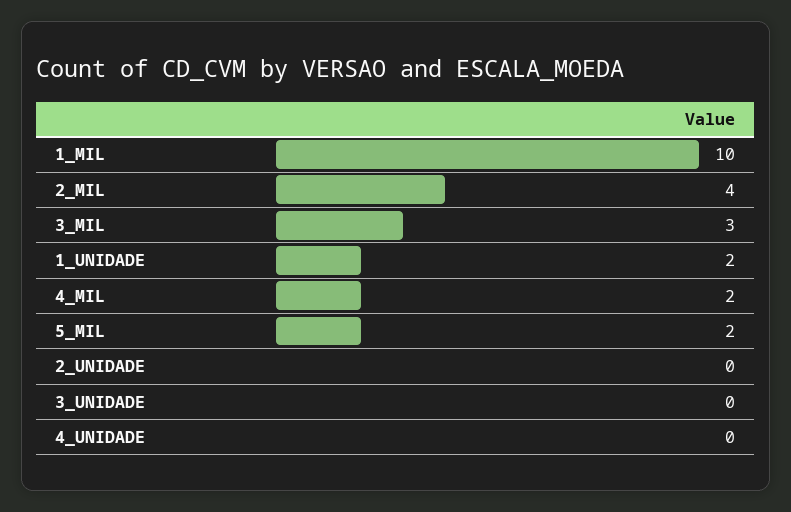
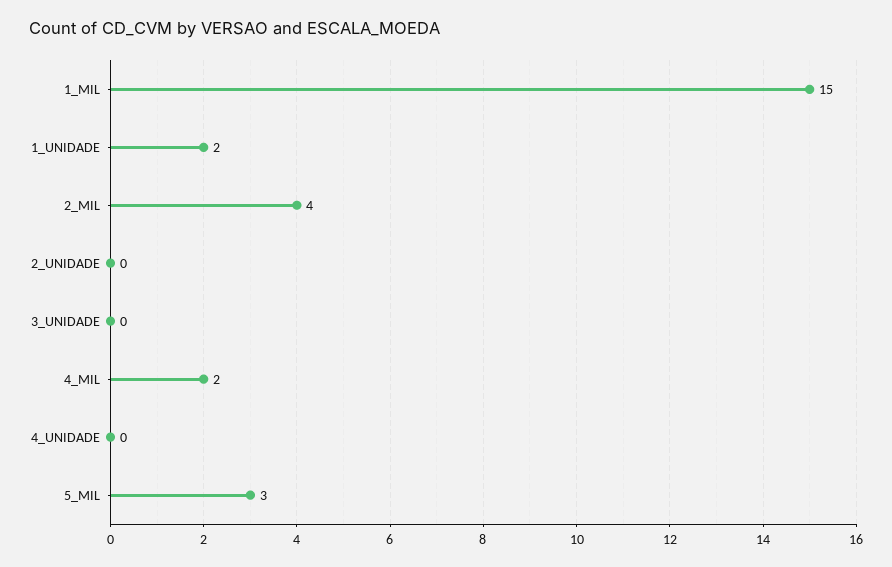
1_MIL: 10 -> 15
3_MIL: 3 -> none
5_MIL: 2 -> 3

